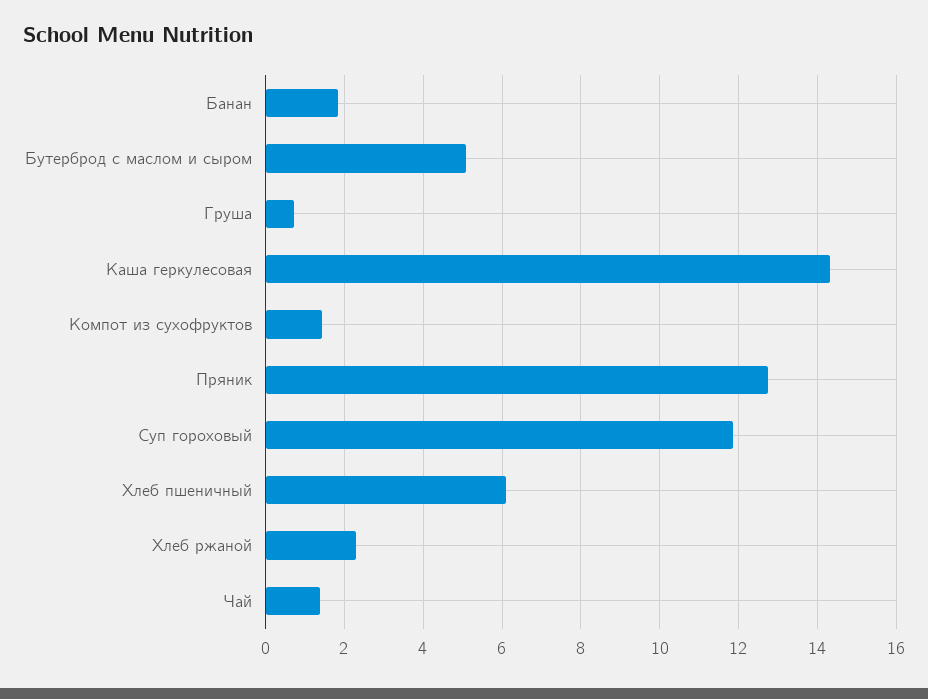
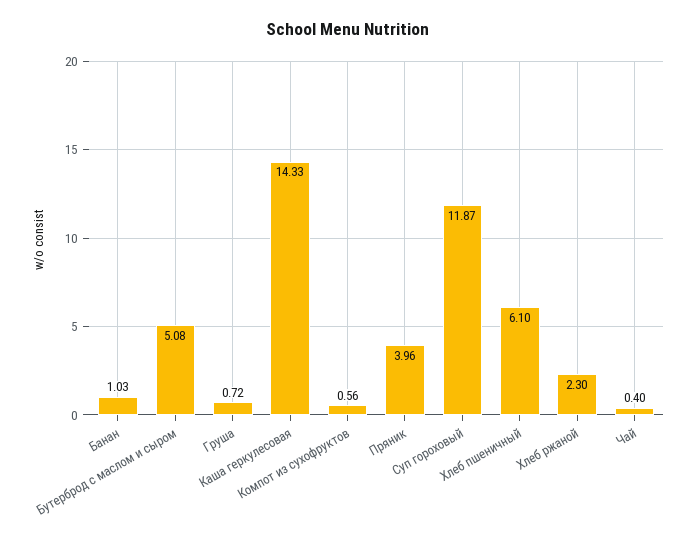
Банан: 1.8 -> 1.03
Компот из сухофруктов: 1.4 -> 0.56
Пряник: 12.8 -> 3.96
Чай: 1.4 -> 0.4

